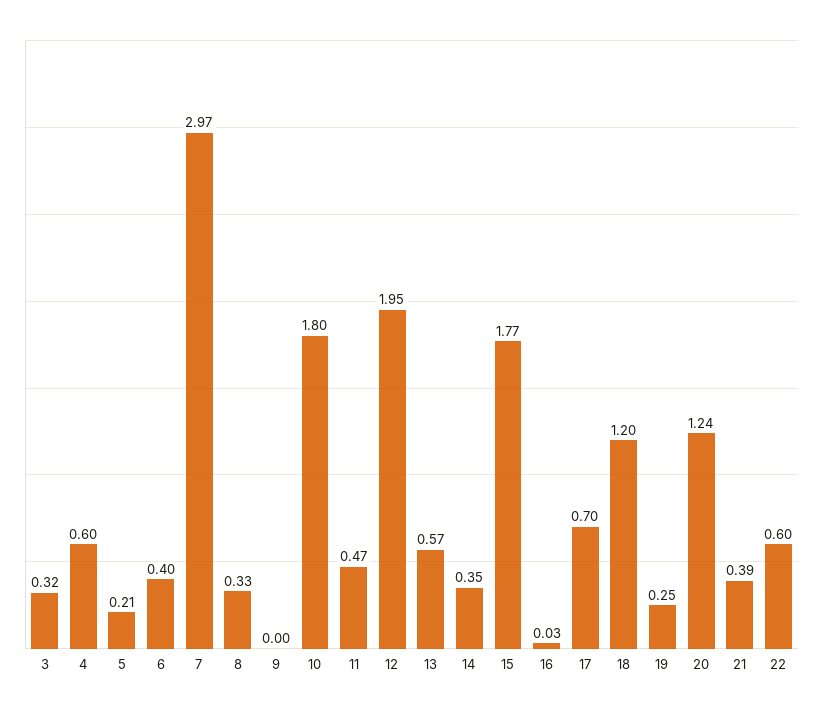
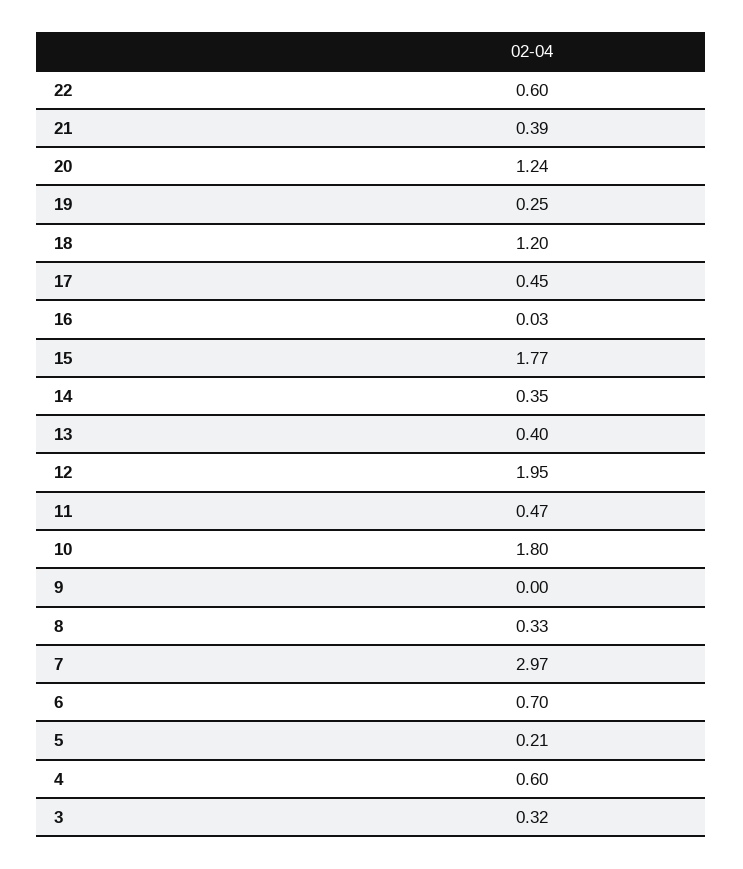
6: 0.4 -> 0.7
13: 0.57 -> 0.4
17: 0.7 -> 0.45

